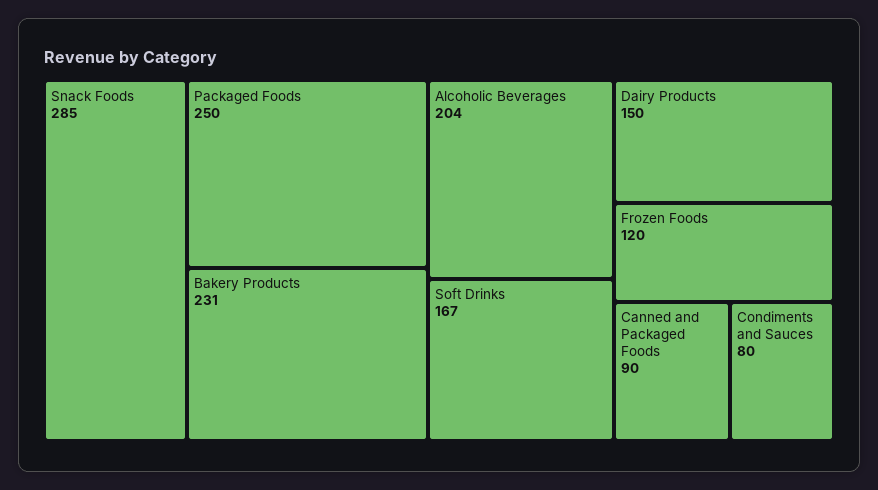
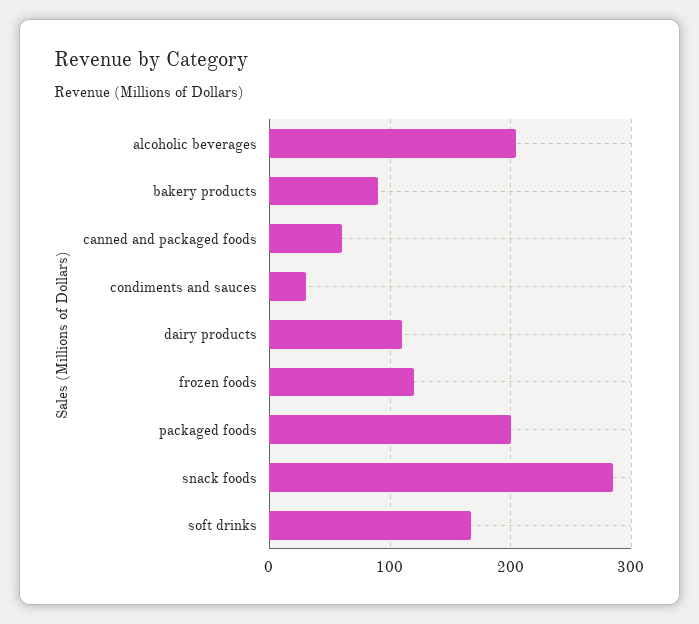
Packaged Foods: 250 -> 200
Bakery Products: 231 -> 90
Dairy Products: 150 -> 110
Canned and Packaged Foods: 90 -> 60
Condiments and Sauces: 80 -> 30

